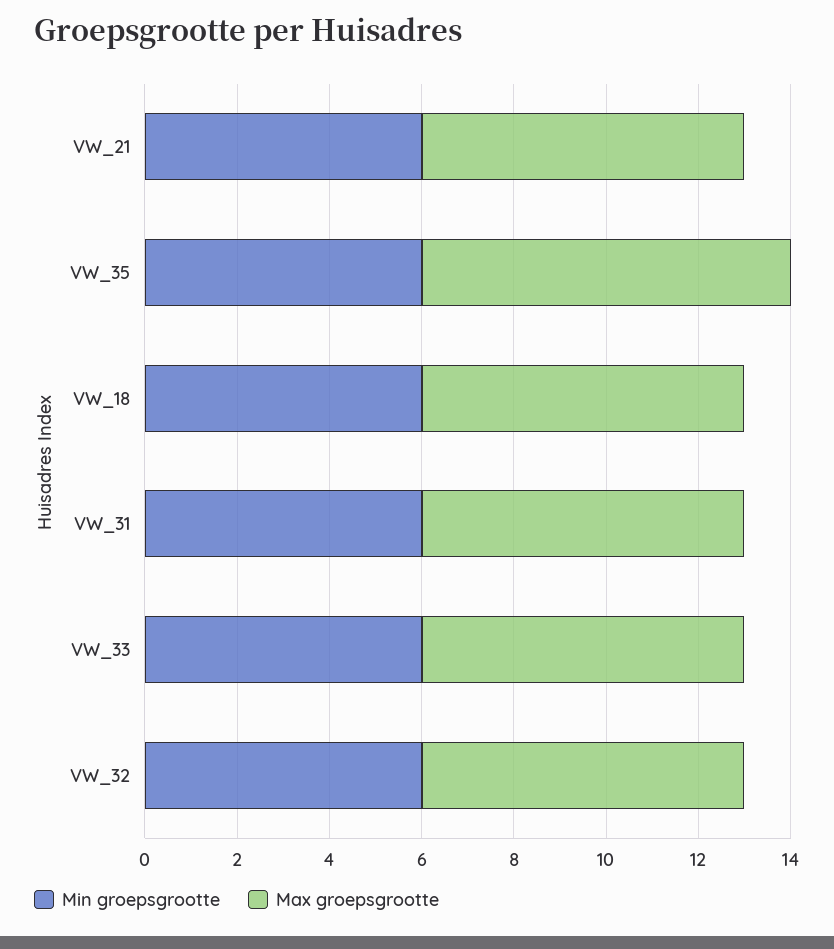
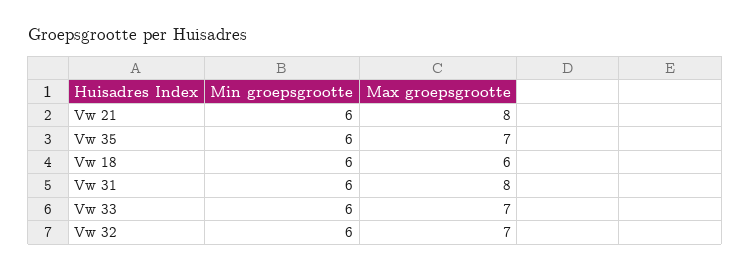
Max groepsgrootte, VW_21: 7 -> 8
Max groepsgrootte, VW_35: 8 -> 7
Max groepsgrootte, VW_18: 7 -> 6
Max groepsgrootte, VW_31: 7 -> 8

